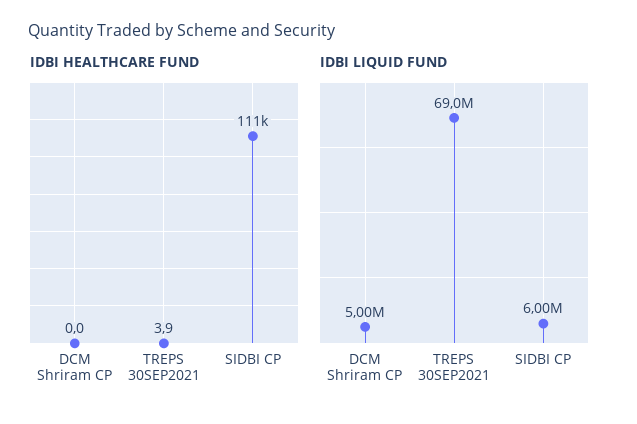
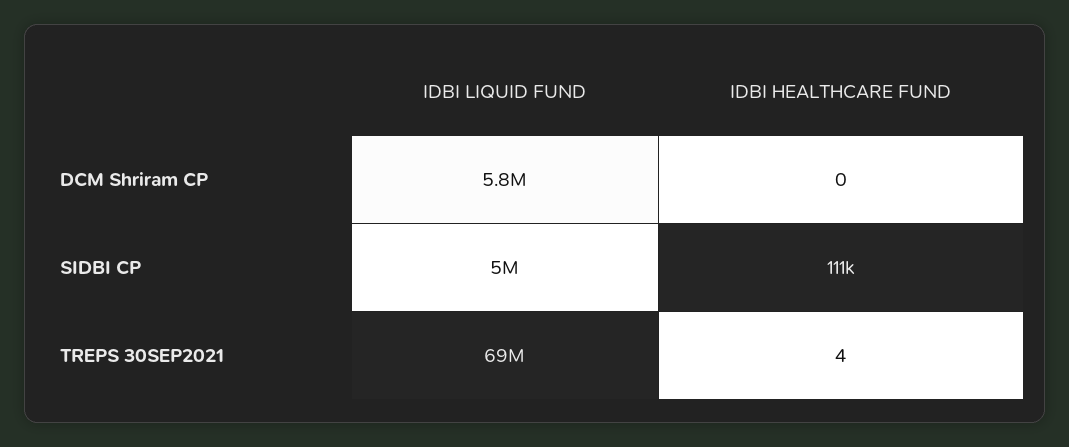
IDBI LIQUID FUND, DCM Shriram CP: 5000000 -> 5800000
IDBI LIQUID FUND, SIDBI CP: 6000000 -> 5000000

